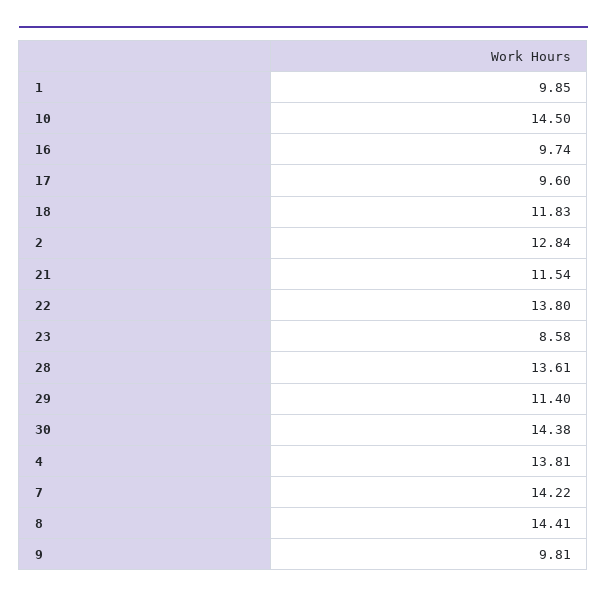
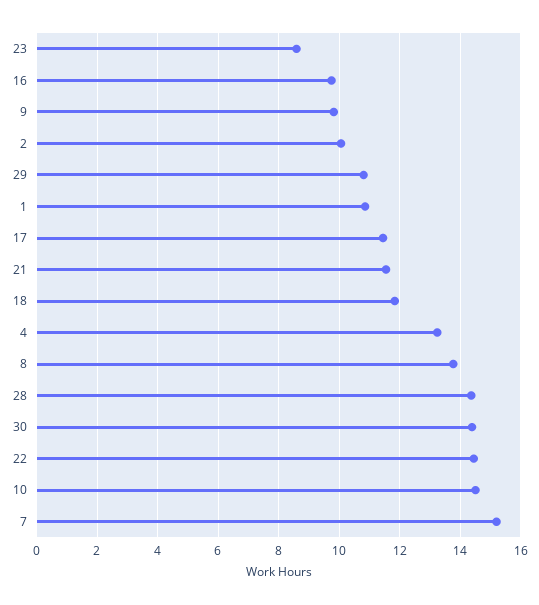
1: 9.85 -> 10.8
17: 9.6 -> 11.4
2: 12.84 -> 10
22: 13.8 -> 14.4
28: 13.61 -> 14.4
29: 11.4 -> 10.8
4: 13.81 -> 13.2
7: 14.22 -> 15.2
8: 14.41 -> 13.8

